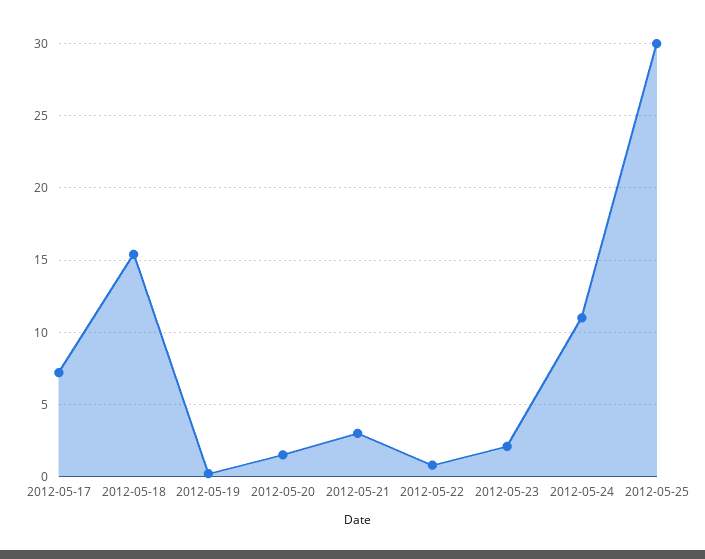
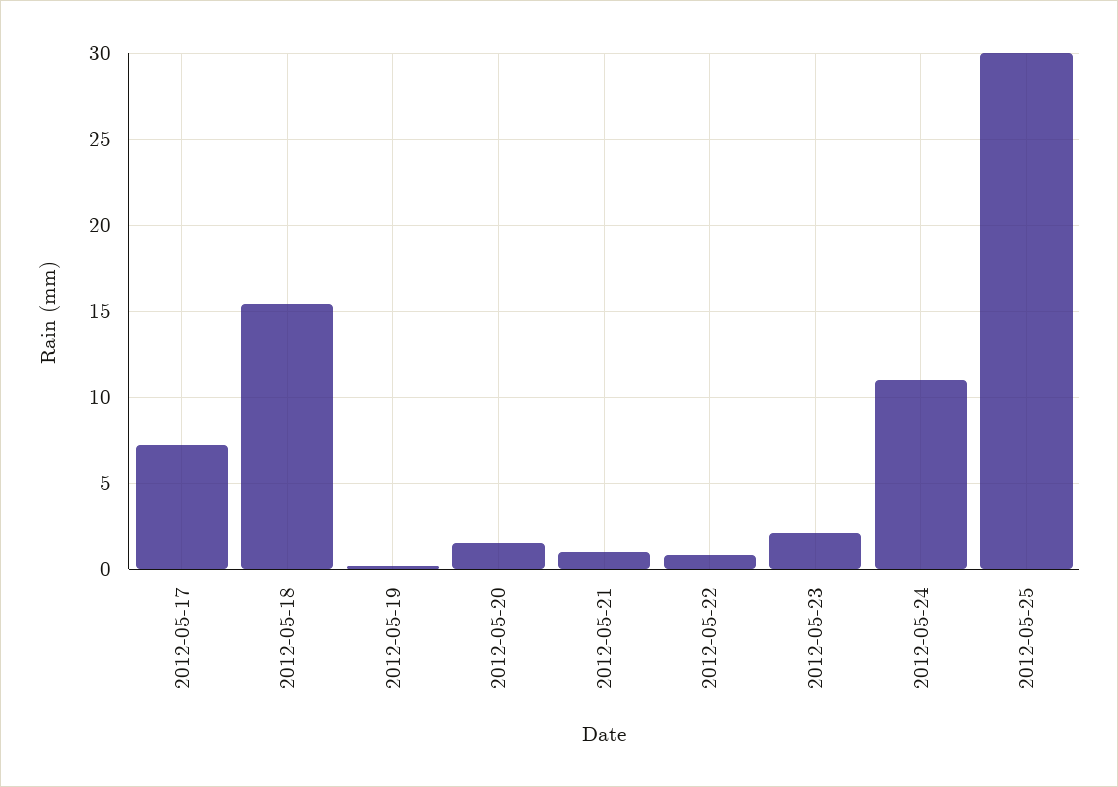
2012-05-21: 3 -> 1

